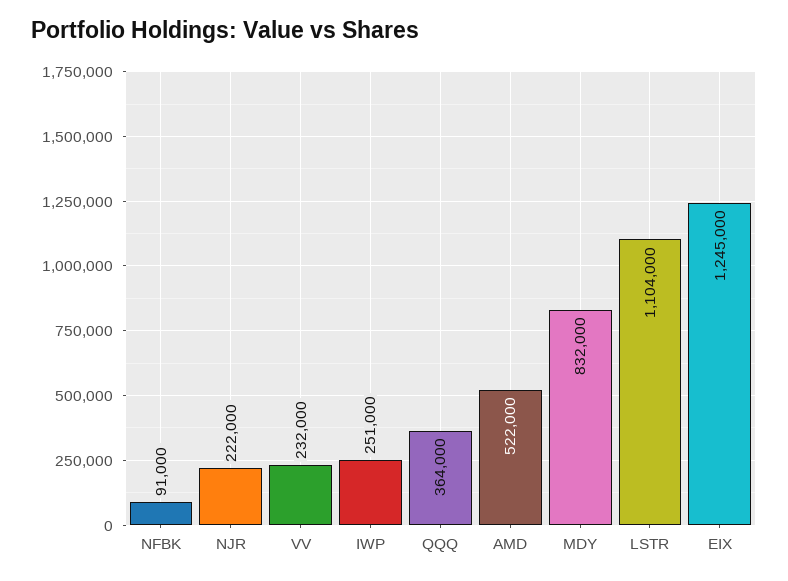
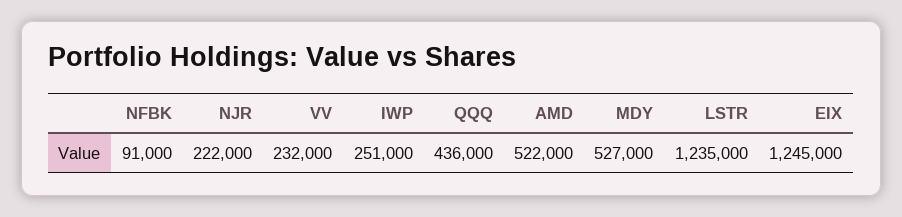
QQQ: 364000 -> 436000
MDY: 832000 -> 527000
LSTR: 1104000 -> 1235000

